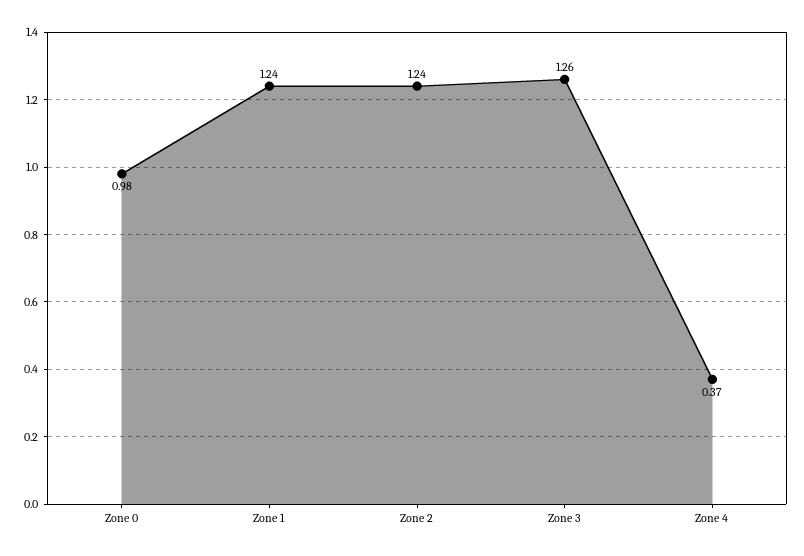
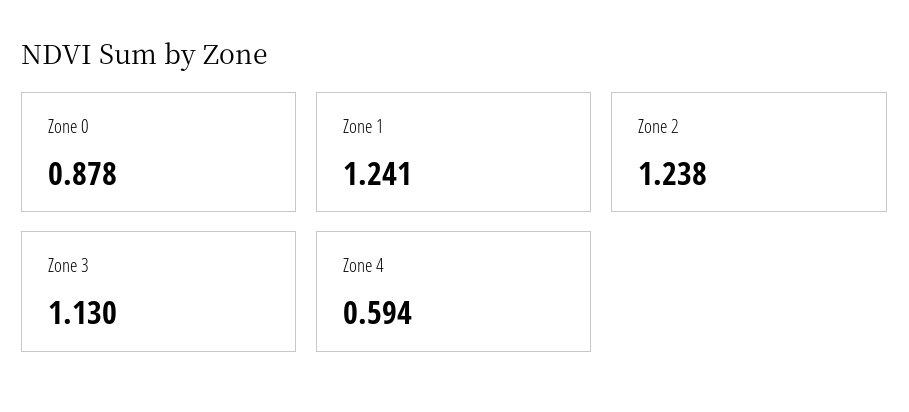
Zone 0: 0.98 -> 0.878
Zone 3: 1.26 -> 1.13
Zone 4: 0.37 -> 0.594

